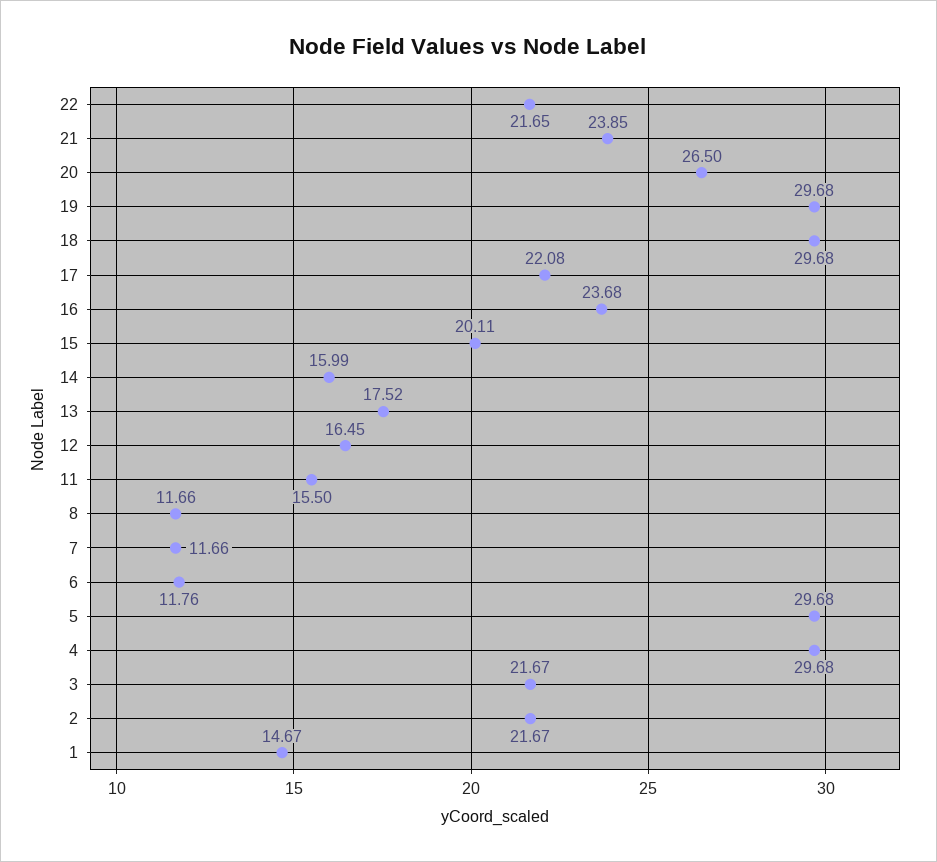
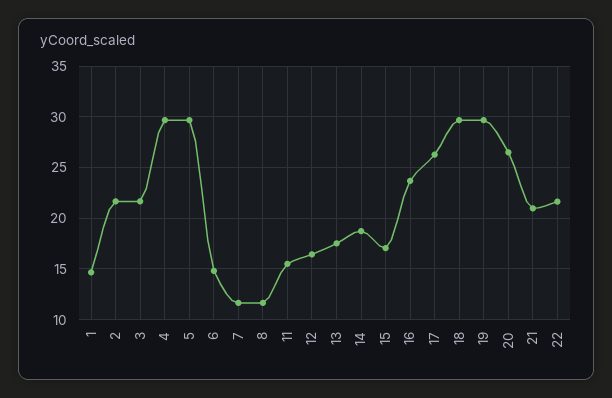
21: 23.85 -> 21
17: 22.08 -> 26
15: 20.11 -> 17
14: 15.99 -> 19
6: 11.76 -> 15

